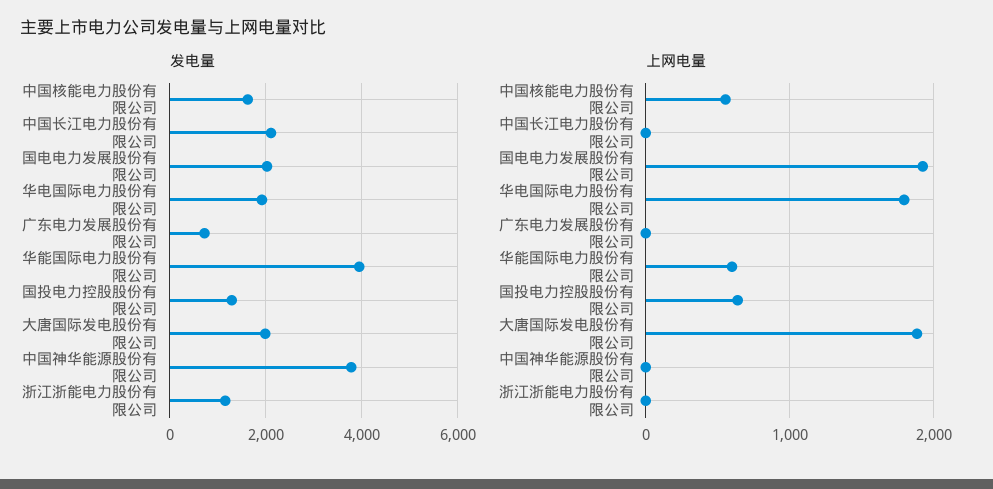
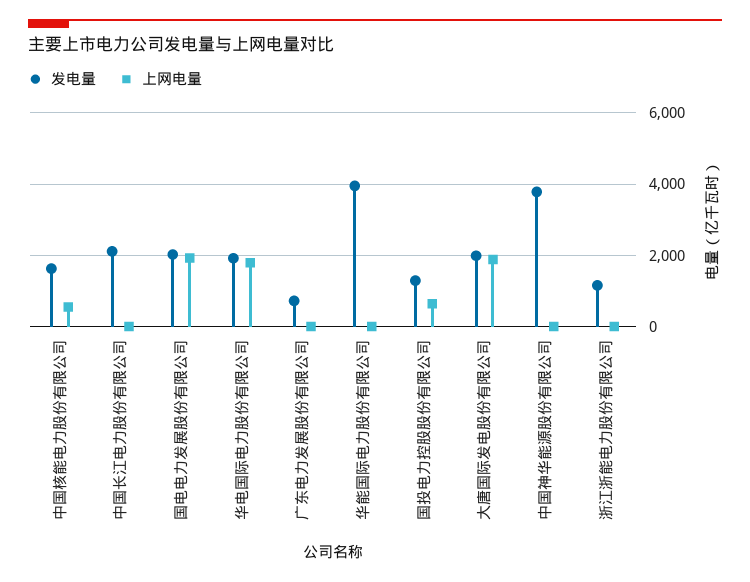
上网电量, 华能国际电力股份有限公司: 600 -> 0

